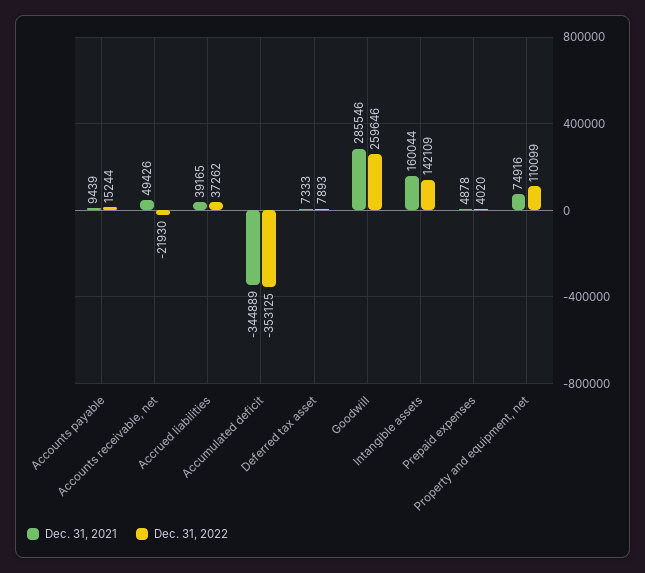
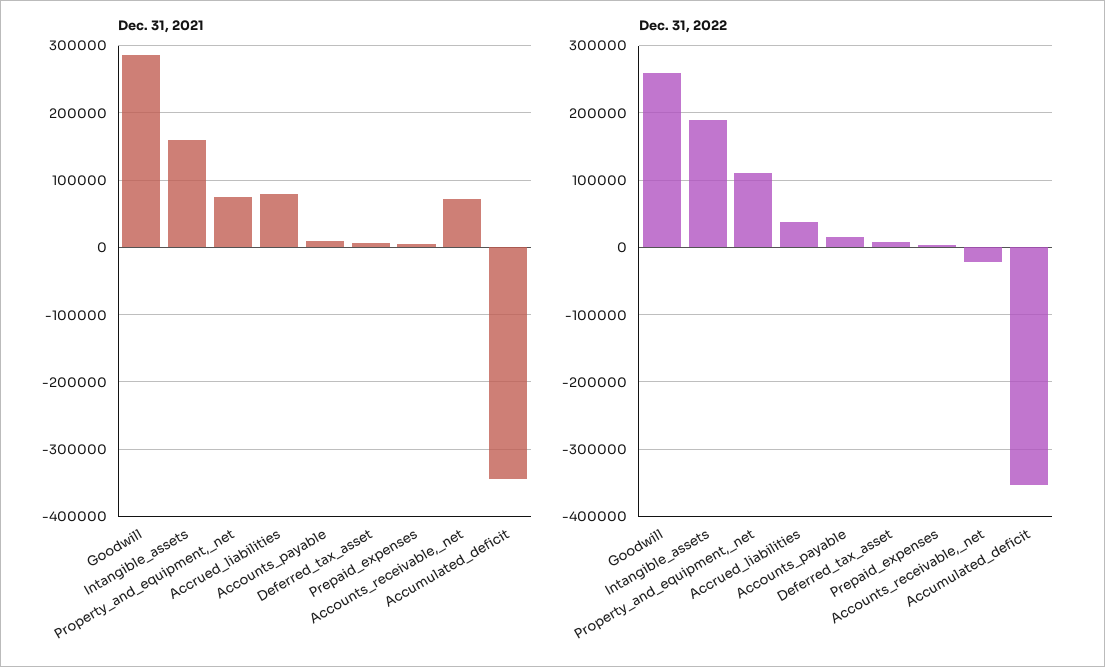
Dec. 31, 2021, Accounts receivable, net: 49426 -> 70000
Dec. 31, 2021, Accrued liabilities: 39165 -> 80000
Dec. 31, 2022, Intangible assets: 142109 -> 190000

